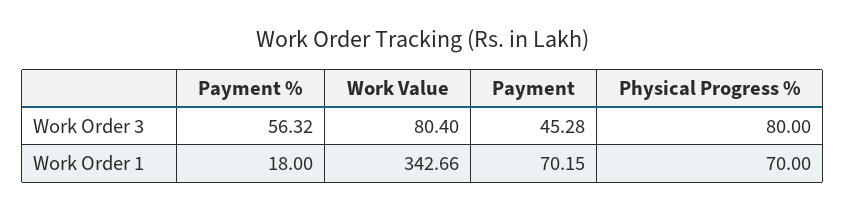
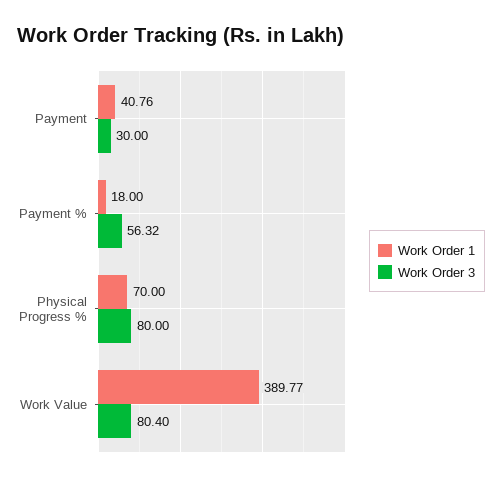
Work Order 3, Payment: 45.28 -> 30
Work Order 1, Work Value: 342.66 -> 389.77
Work Order 1, Payment: 70.15 -> 40.76

